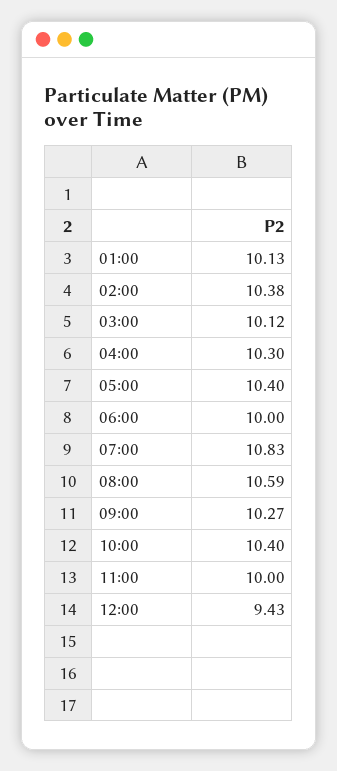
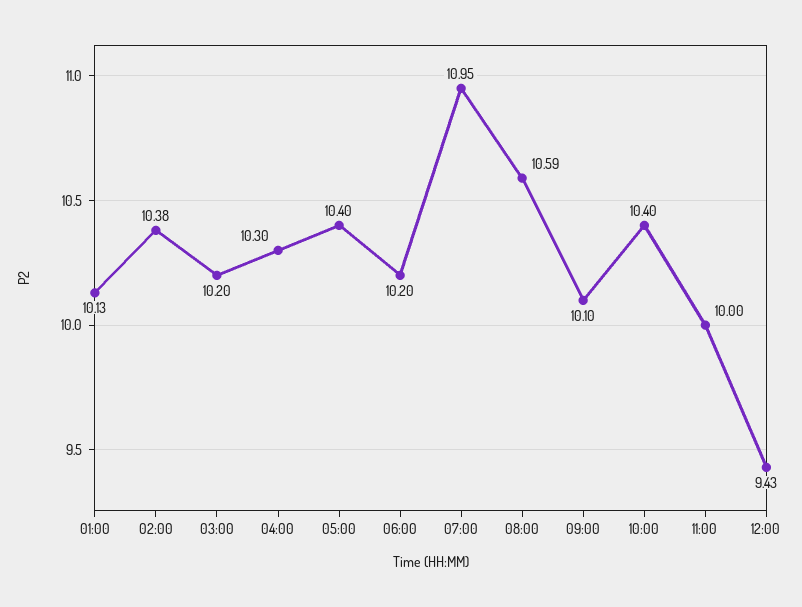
03:00: 10.12 -> 10.2
06:00: 10 -> 10.2
07:00: 10.83 -> 10.95
09:00: 10.27 -> 10.1

